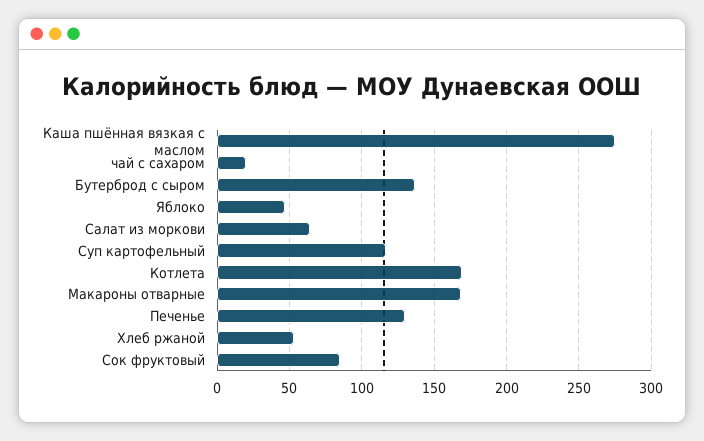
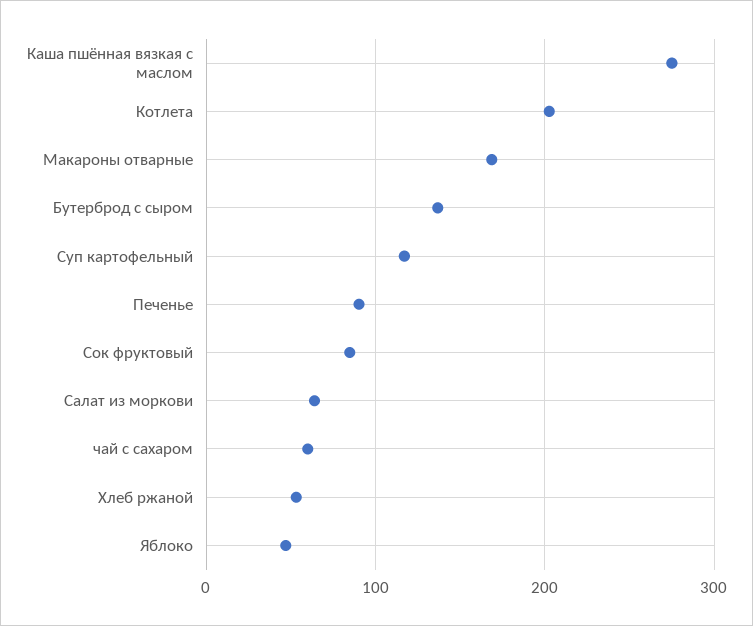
чай с сахаром: 20 -> 60
Котлета: 170 -> 200
Печенье: 130 -> 90

